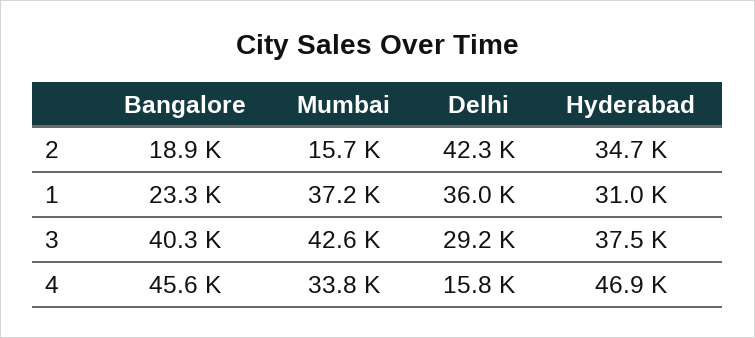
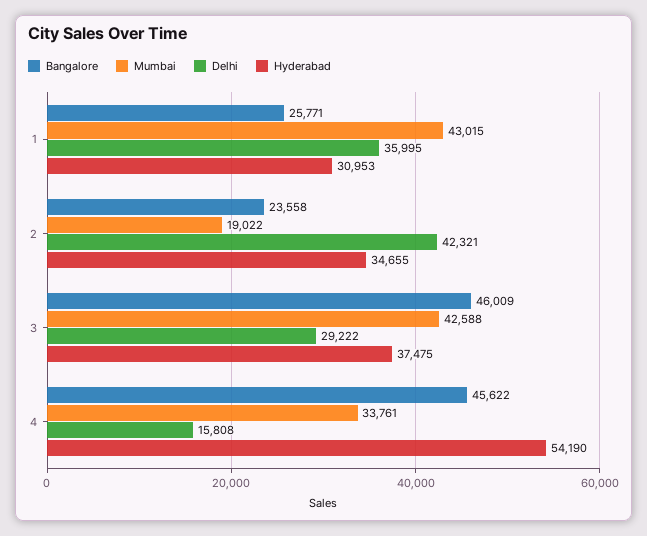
Bangalore, 2: 18900 -> 23558
Mumbai, 2: 15700 -> 19022
Bangalore, 1: 23300 -> 25771
Mumbai, 1: 37200 -> 43015
Bangalore, 3: 40300 -> 46009
Hyderabad, 4: 46900 -> 54190

